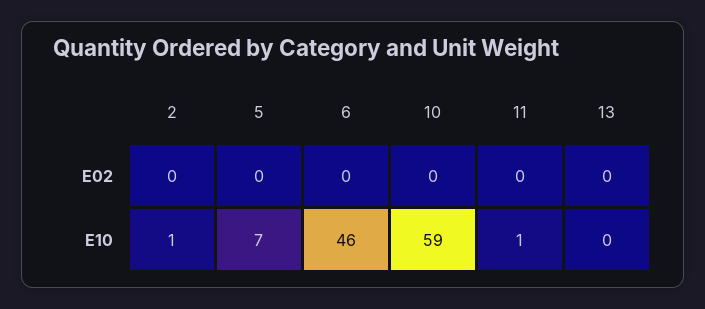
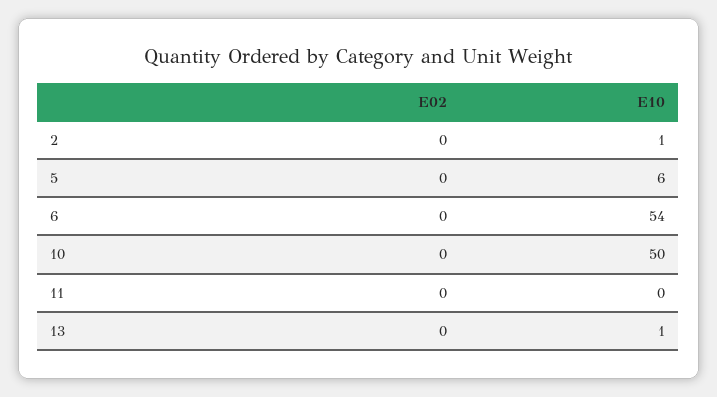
5, E10: 7 -> 6
6, E10: 46 -> 54
10, E10: 59 -> 50
11, E10: 1 -> 0
13, E10: 0 -> 1

